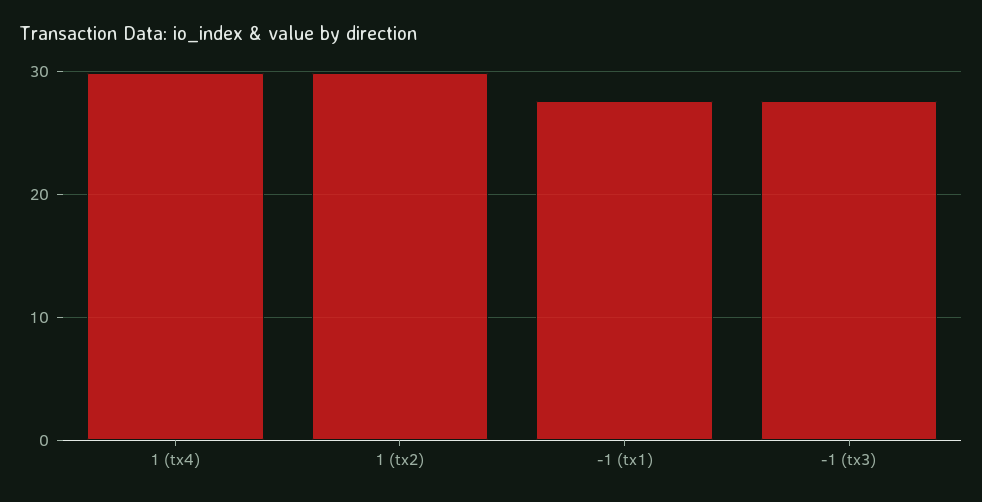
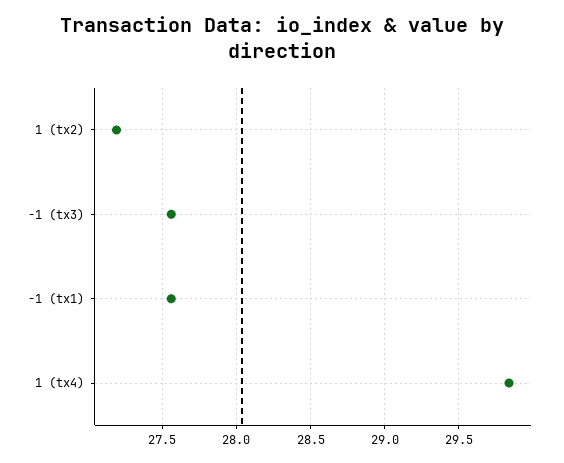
1 (tx2): 30 -> 27.2

